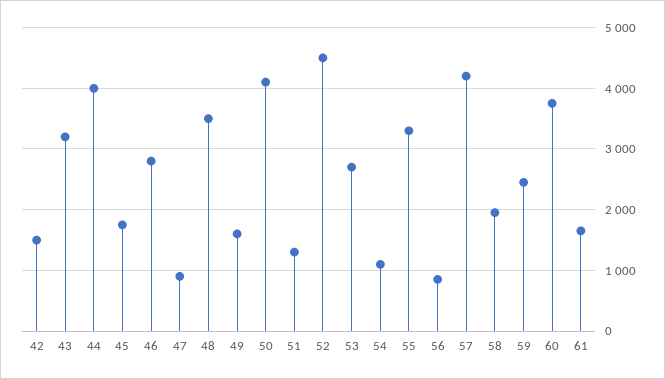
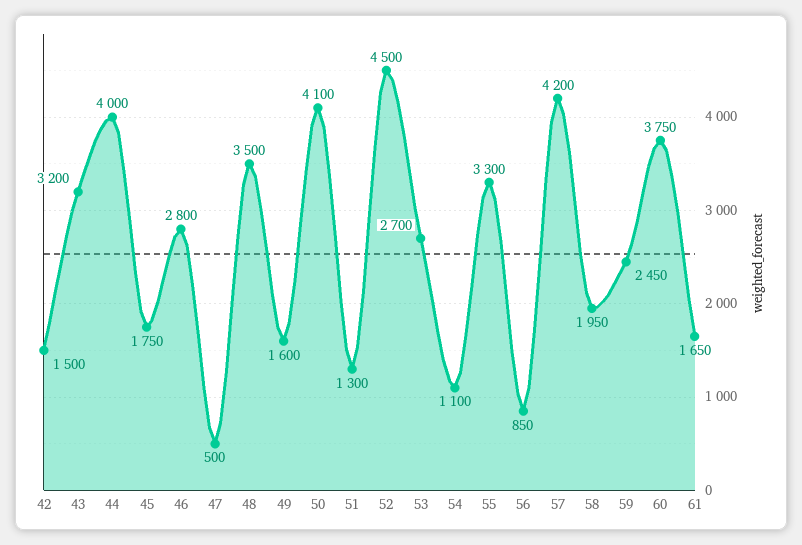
47: 900 -> 500

